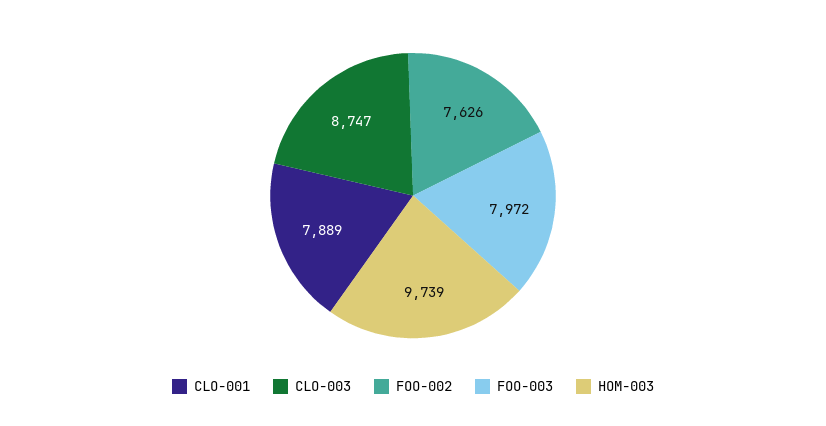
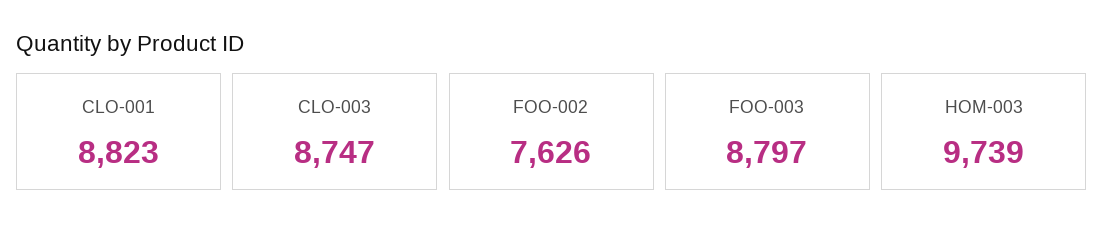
CLO-001: 7889 -> 8823
FOO-003: 7972 -> 8797

